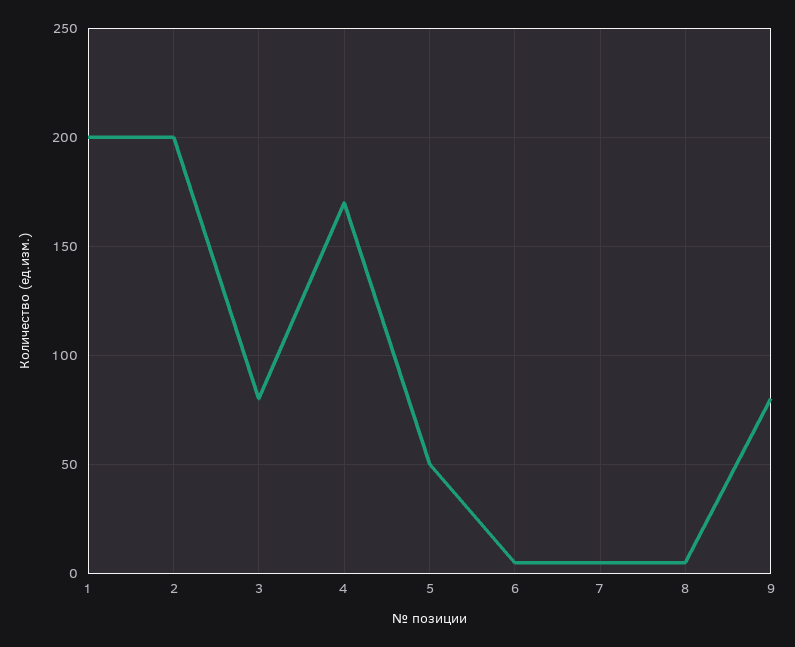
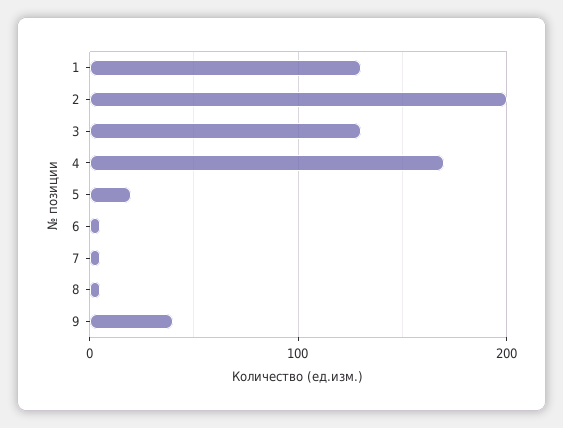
1: 200 -> 130
3: 80 -> 130
5: 50 -> 20
9: 80 -> 40

